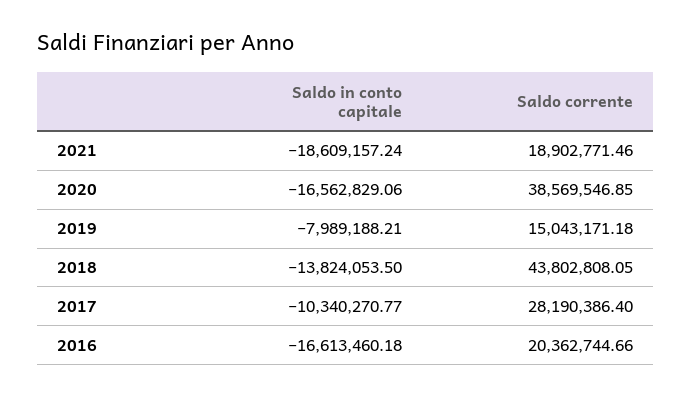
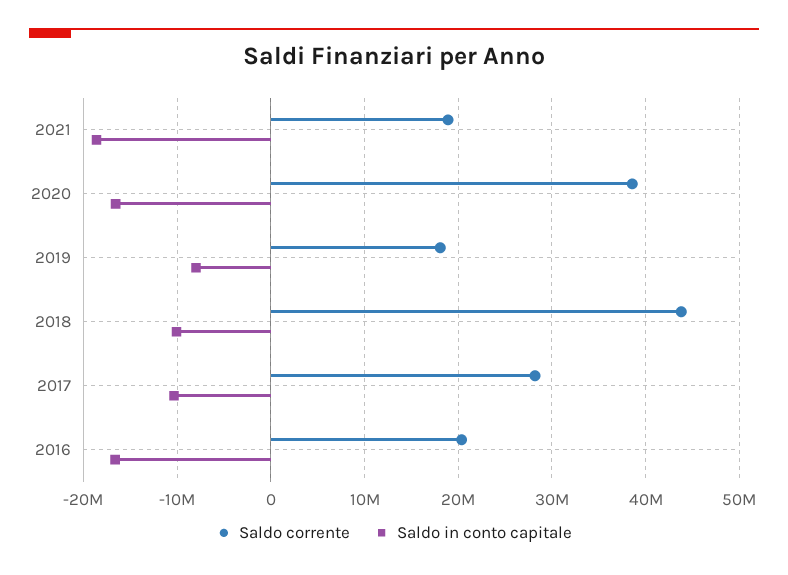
Saldo corrente, 2019: 15043171.18 -> 18000000
Saldo in conto capitale, 2018: -13824053.5 -> -10000000

